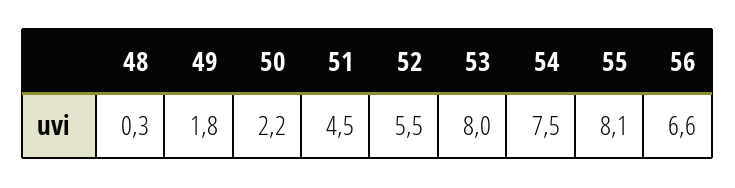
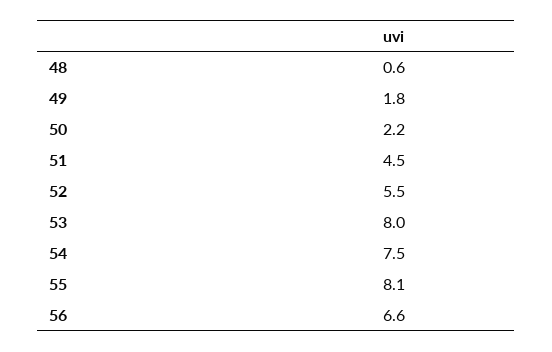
48: 0.3 -> 0.6

